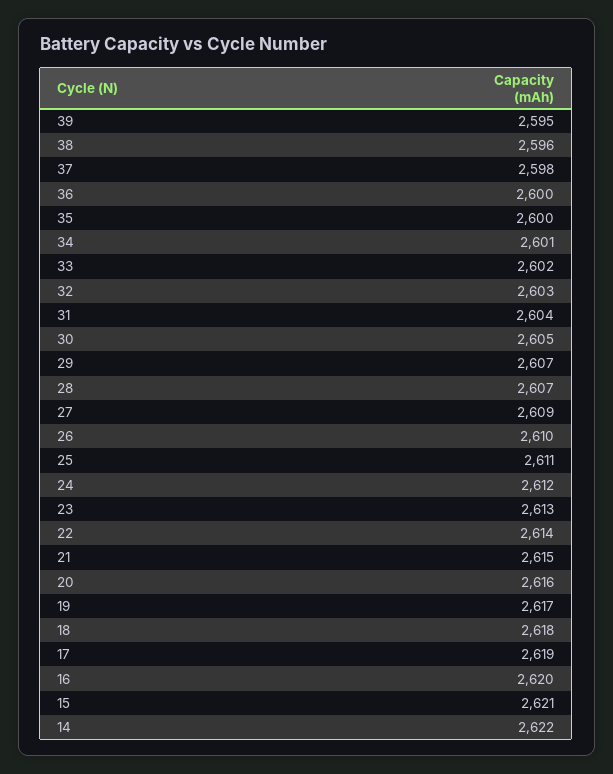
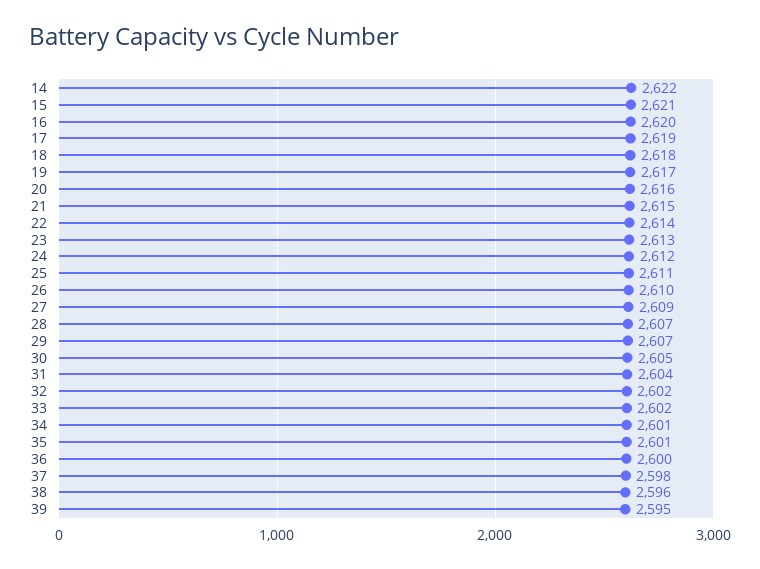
35: 2600 -> 2601
32: 2603 -> 2602

